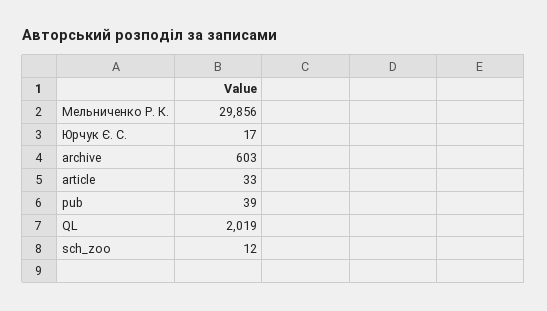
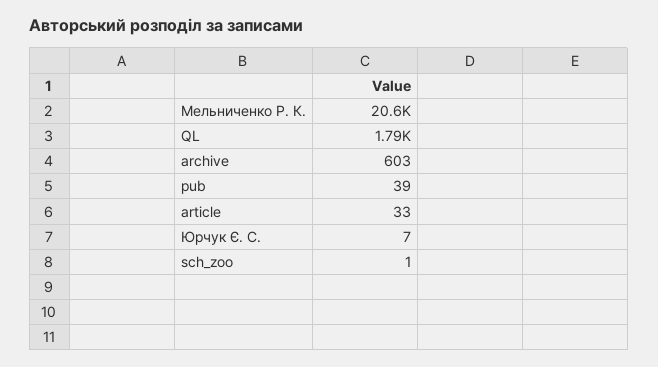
Мельниченко Р. К.: 29856 -> 20600
Юрчук Є. С.: 17 -> 7
QL: 2019 -> 1790
sch_zoo: 12 -> 1

